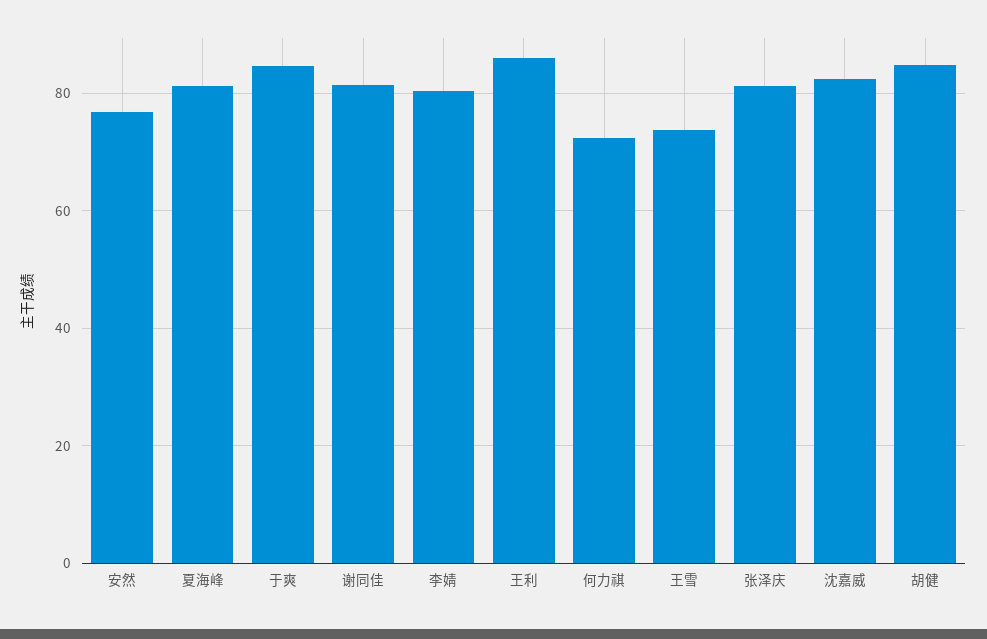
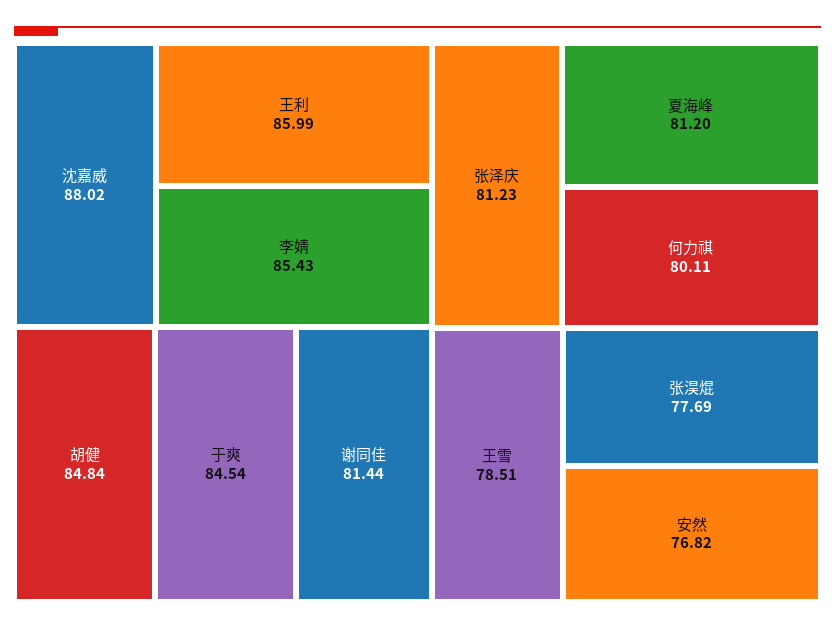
李婧: 80 -> 85.43
何力祺: 72 -> 80.11
王雪: 74 -> 78.51
沈嘉威: 82 -> 88.02
张淏焜: none -> 77.69

